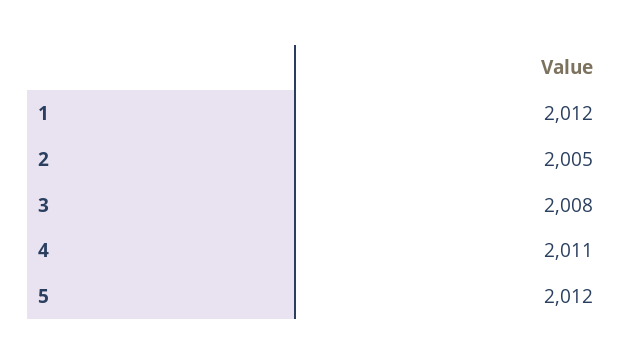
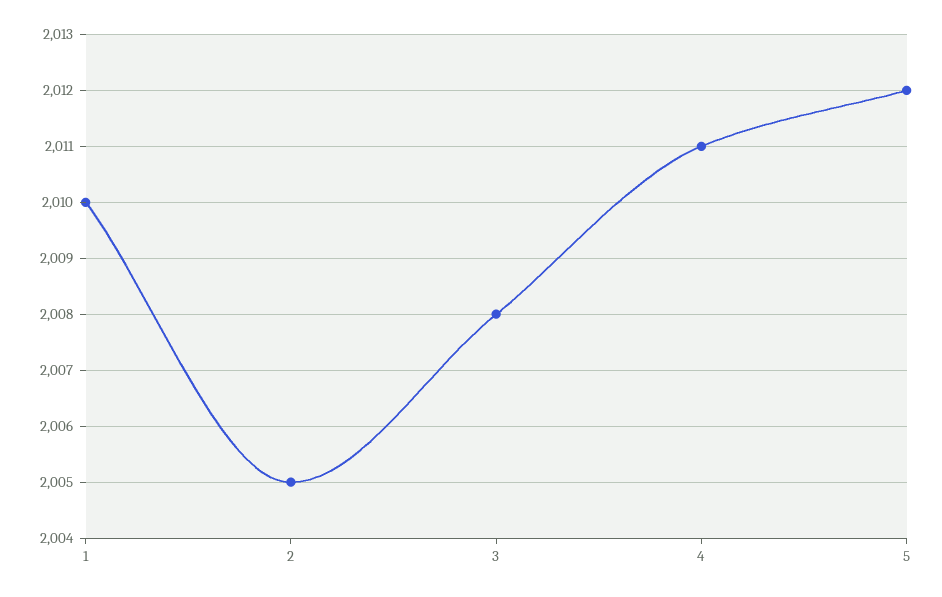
1: 2012 -> 2010

